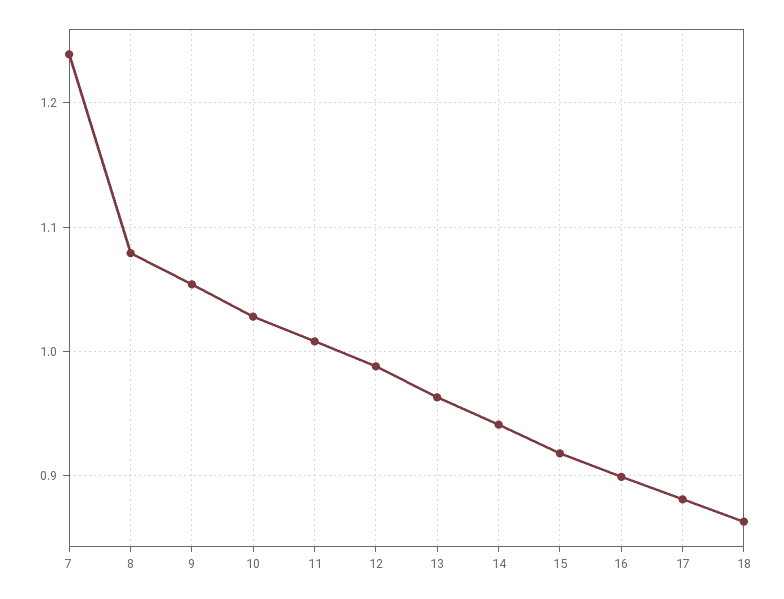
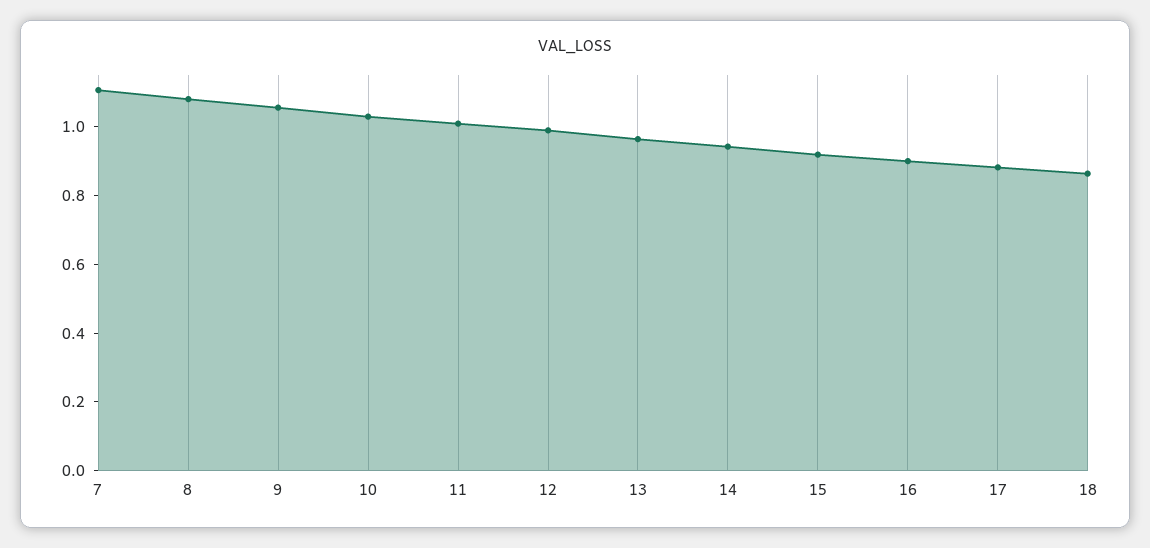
7: 1.24 -> 1.1

